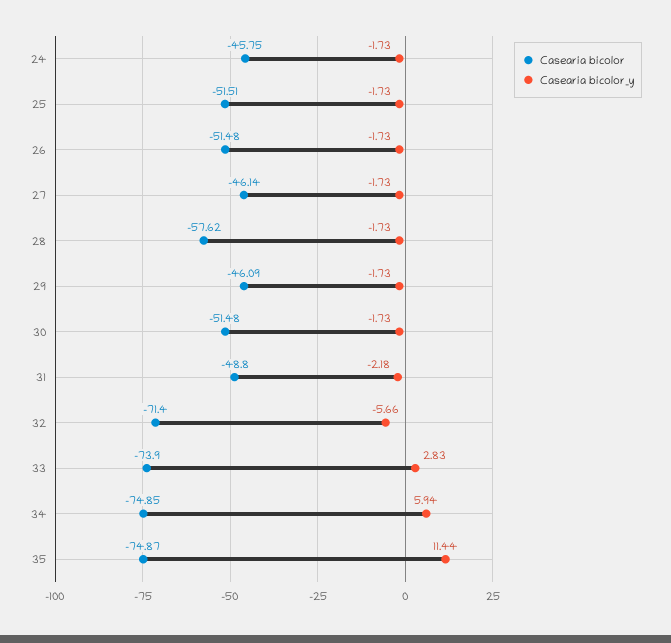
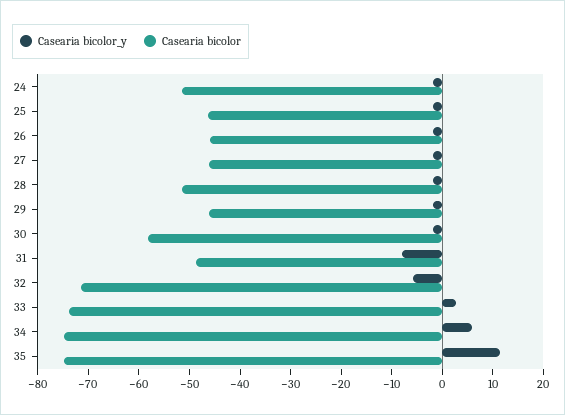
Casearia bicolor, 24: -45.75 -> -52
Casearia bicolor, 25: -51.51 -> -46
Casearia bicolor, 26: -51.48 -> -46
Casearia bicolor, 28: -57.62 -> -52
Casearia bicolor, 30: -51.48 -> -58
Casearia bicolor_y, 31: -2.18 -> -8

